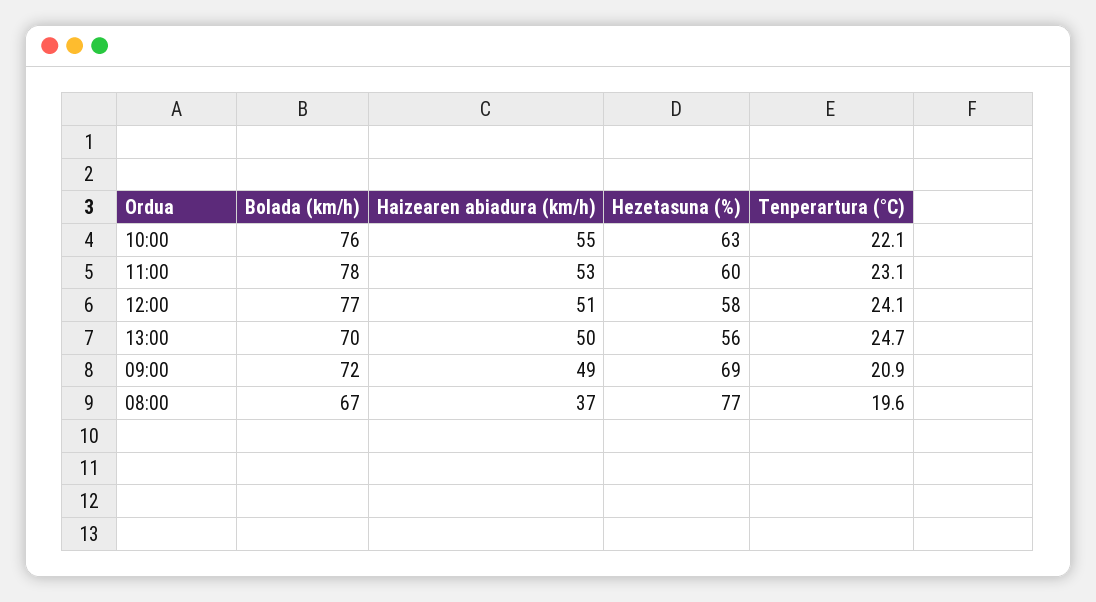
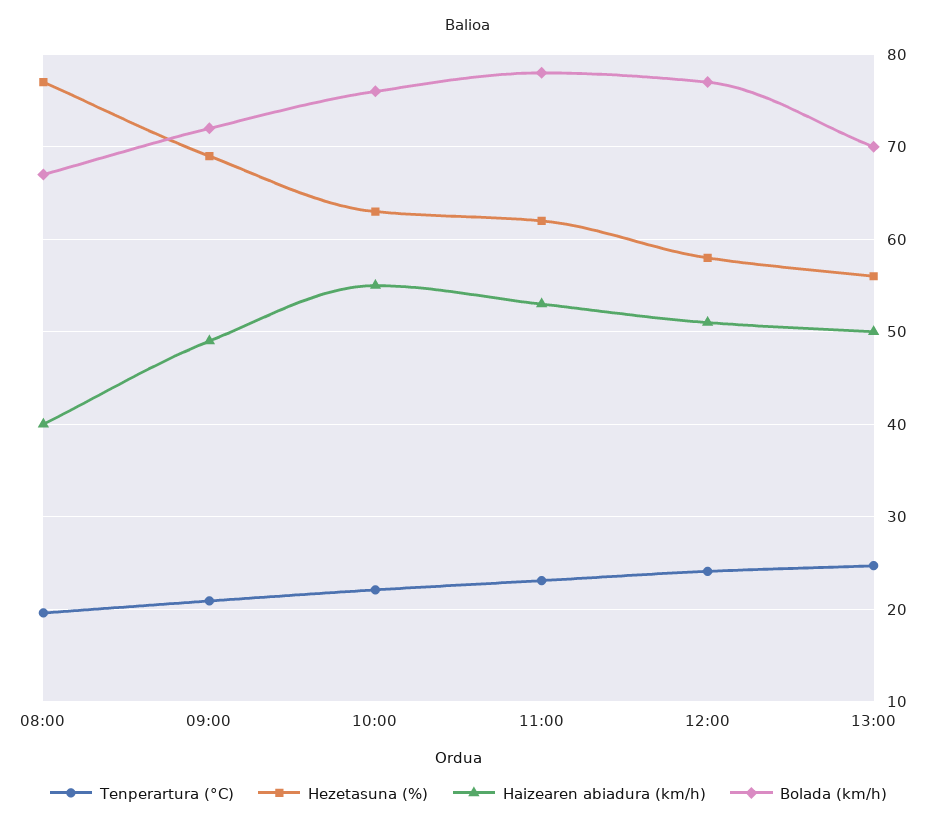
Hezetasuna (%), 11:00: 60 -> 62
Haizearen abiadura (km/h), 08:00: 37 -> 40

